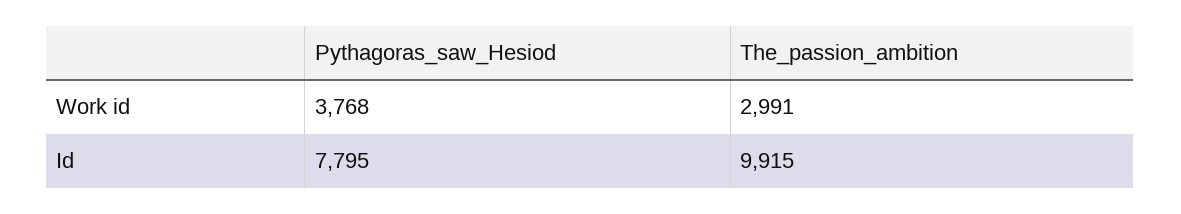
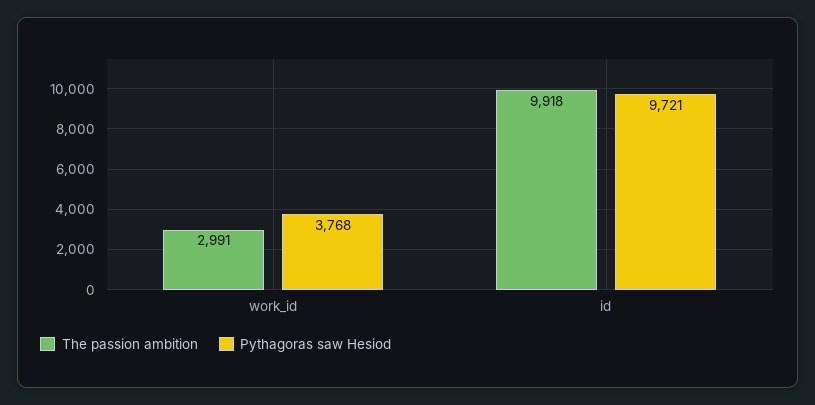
Pythagoras_saw_Hesiod, Id: 7795 -> 9721
The_passion_ambition, Id: 9915 -> 9918

